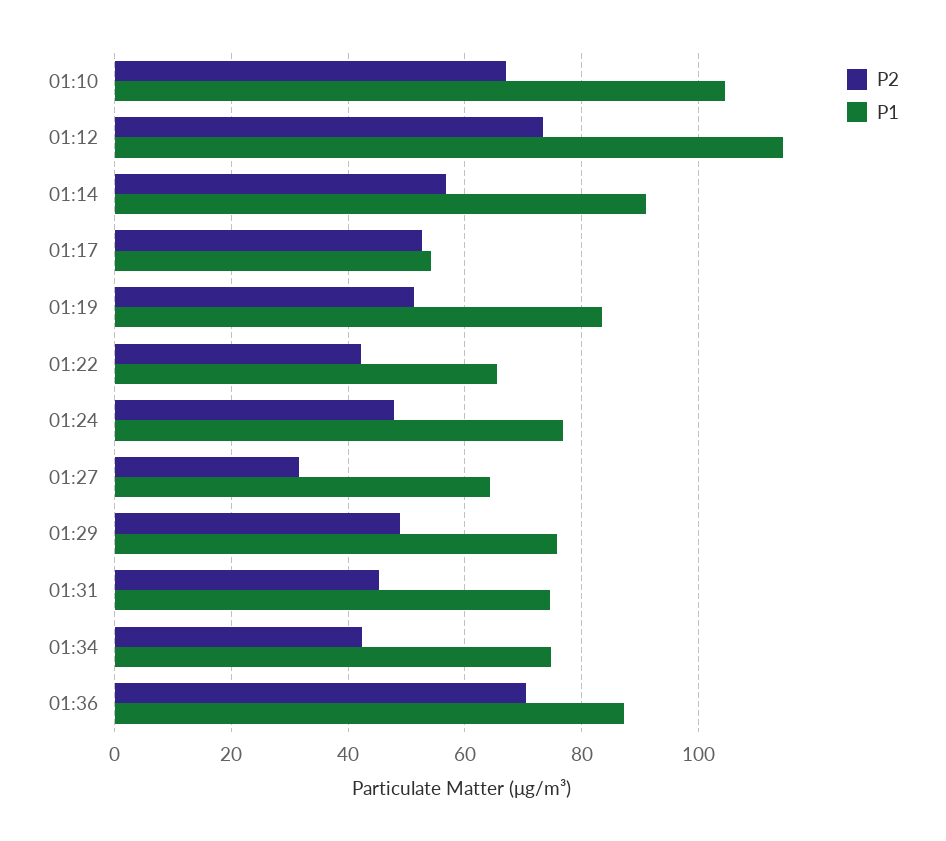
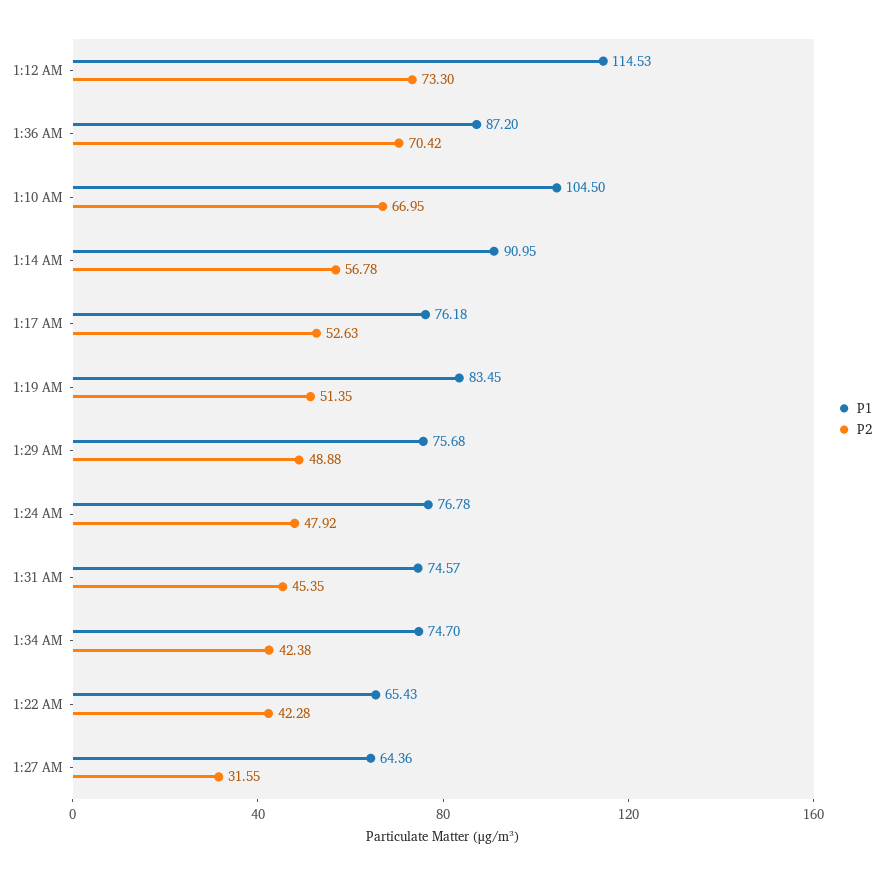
P1, 01:17: 54 -> 76.18

